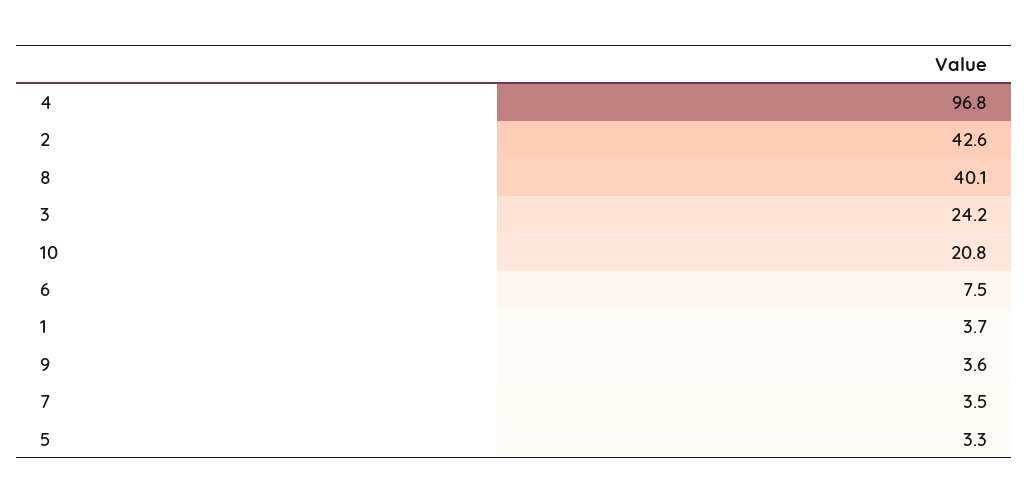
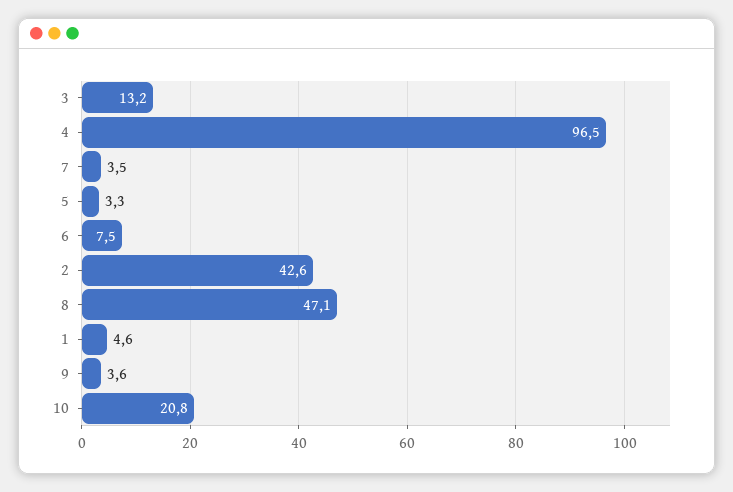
4: 96.8 -> 96.5
8: 40.1 -> 47.1
3: 24.2 -> 13.2
1: 3.7 -> 4.6

